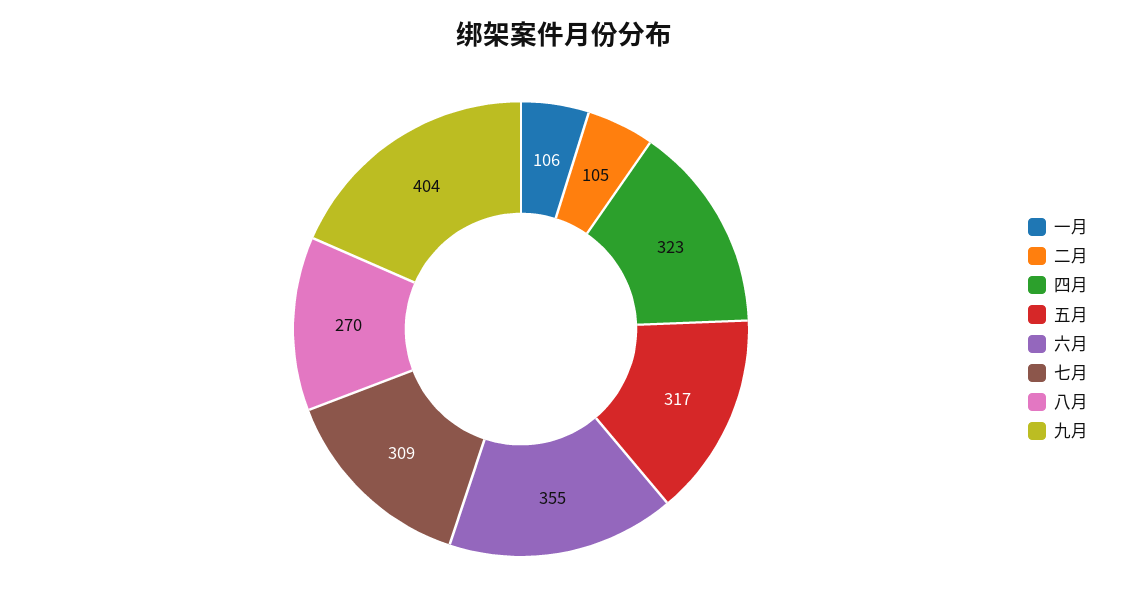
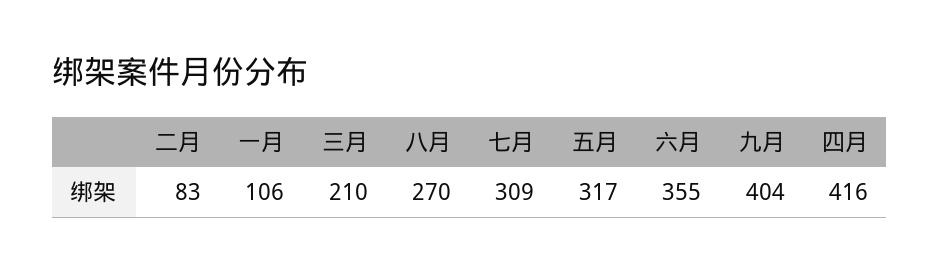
二月: 105 -> 83
四月: 323 -> 416
三月: none -> 210

